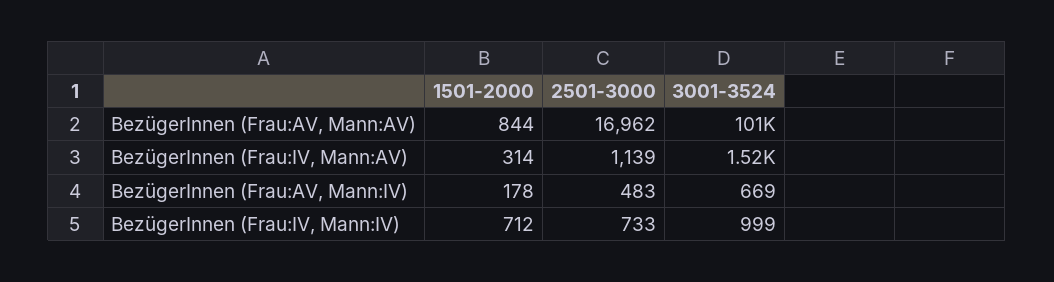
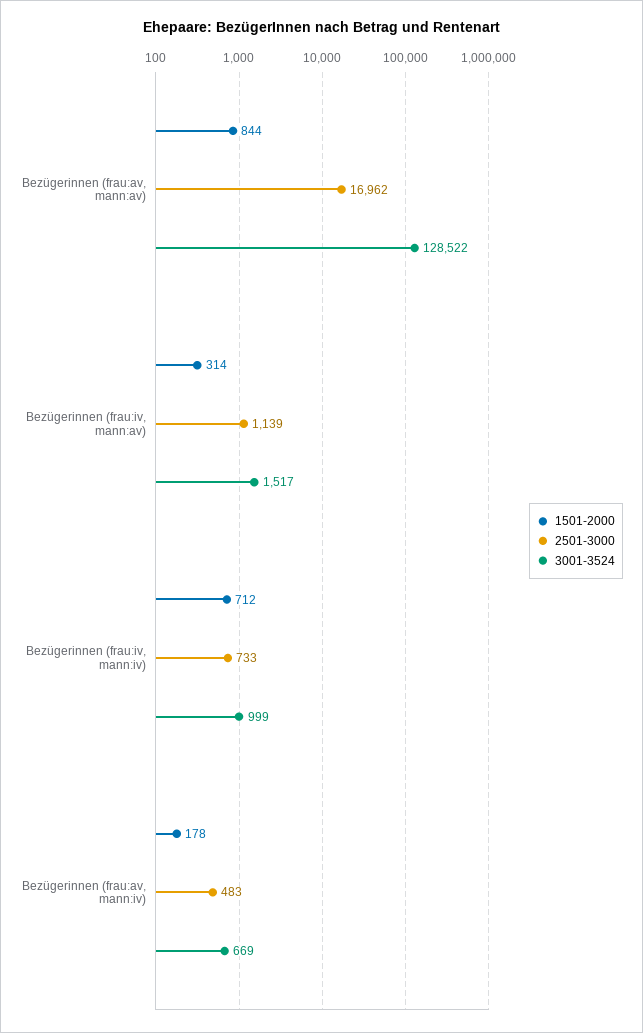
3001-3524, BezügerInnen (Frau:AV, Mann:AV): 101000 -> 128522

